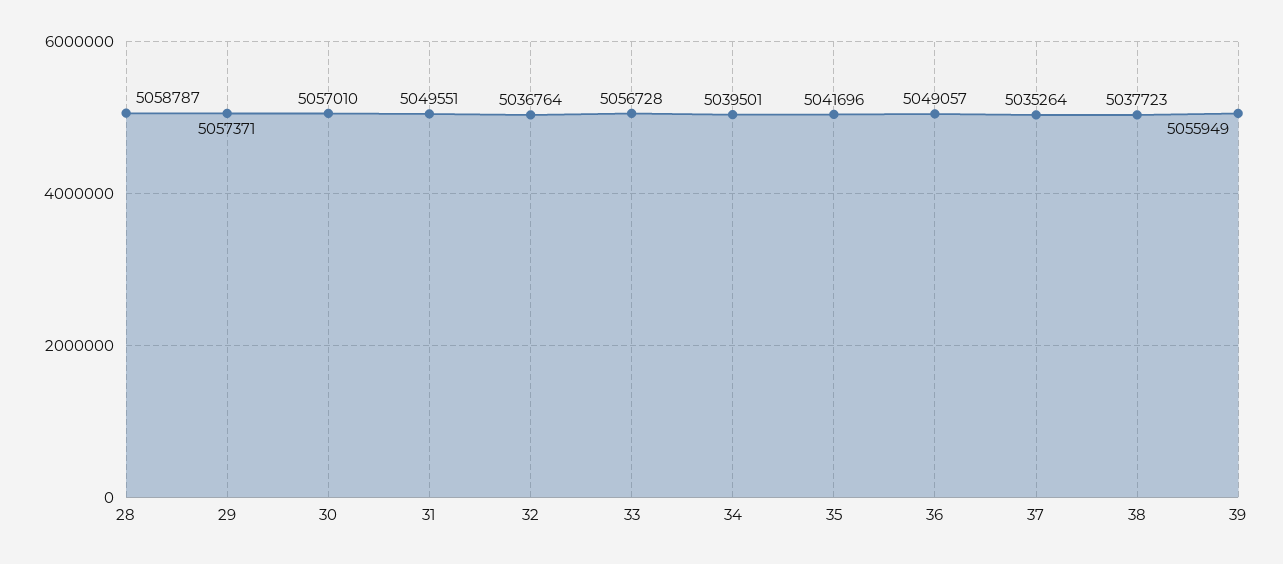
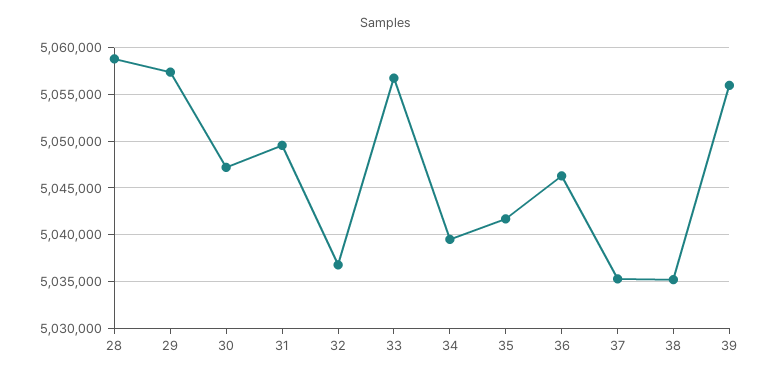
30: 5057010 -> 5047000
36: 5049057 -> 5046000
38: 5037723 -> 5035000

